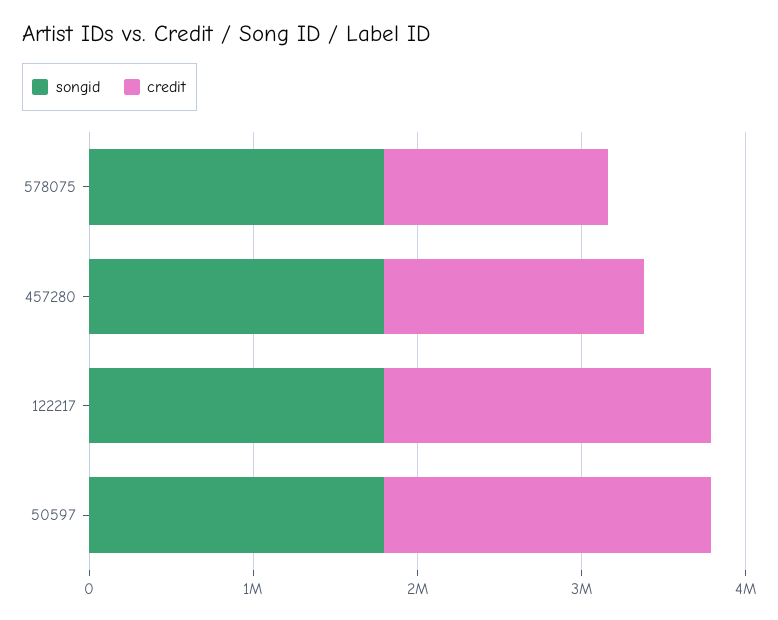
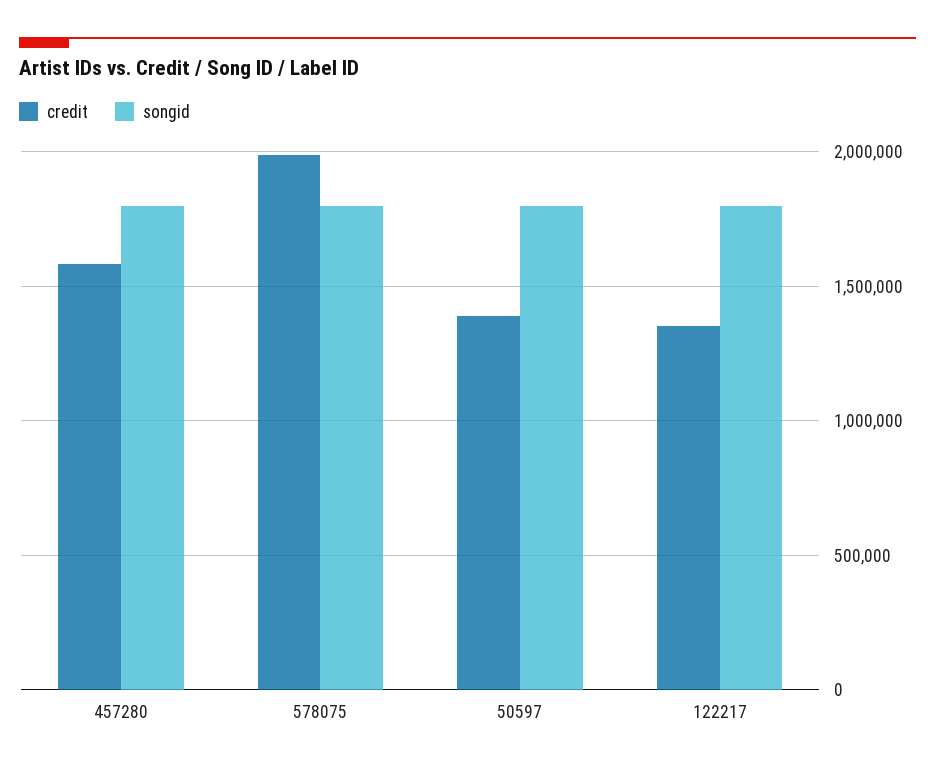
credit, 578075: 1400000 -> 2000000
credit, 122217: 2000000 -> 1350000
credit, 50597: 2000000 -> 1400000

